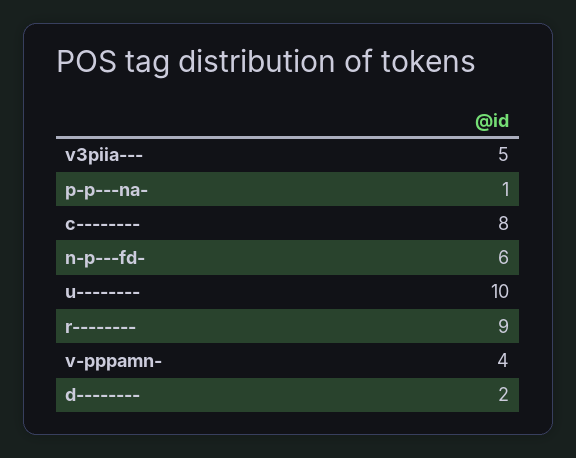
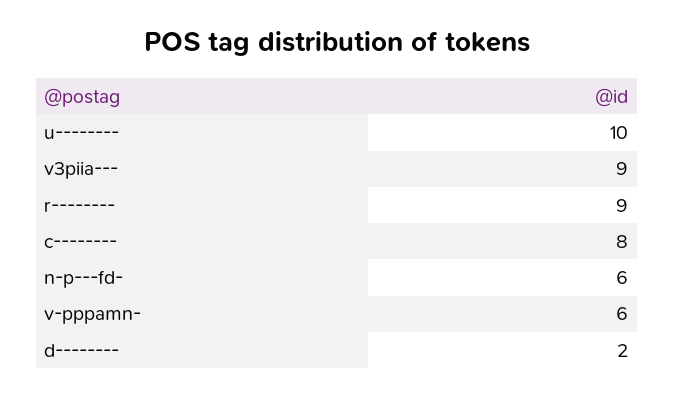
v3piia---: 5 -> 9
p-p---na-: 1 -> none
v-pppamn-: 4 -> 6

